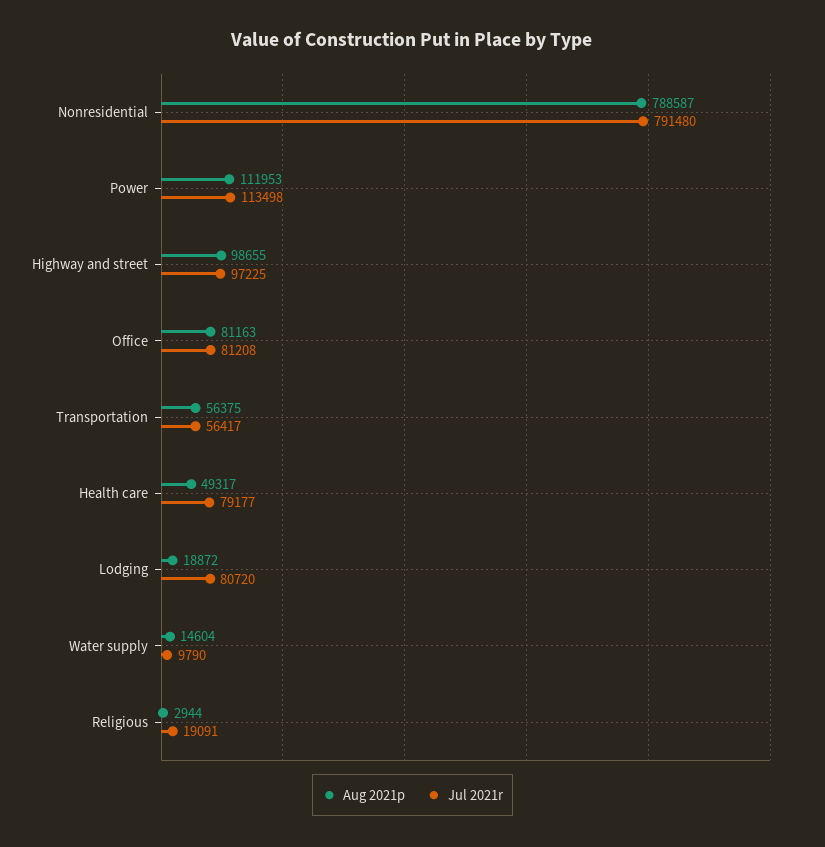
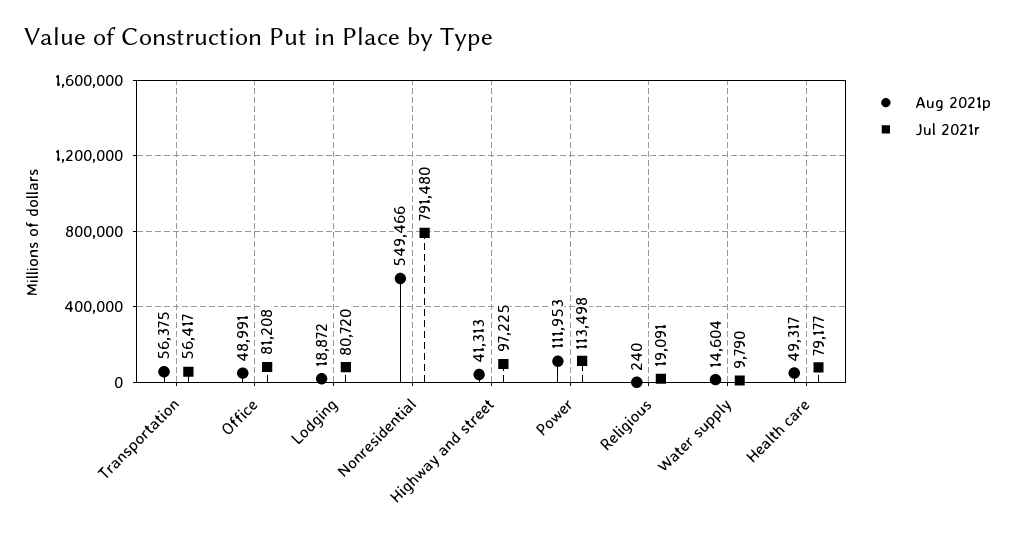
Aug 2021p, Nonresidential: 788587 -> 549466
Aug 2021p, Highway and street: 98655 -> 41313
Aug 2021p, Office: 81163 -> 48991
Aug 2021p, Religious: 2944 -> 240

